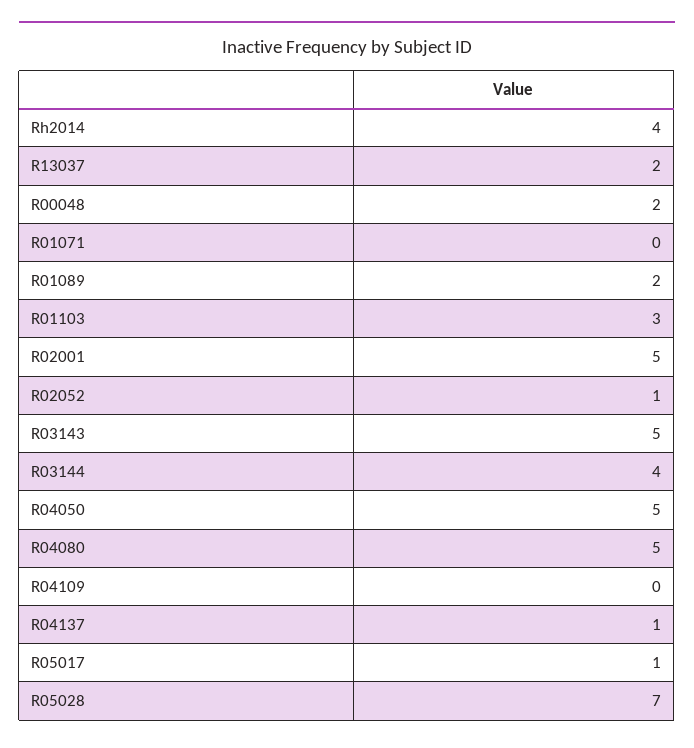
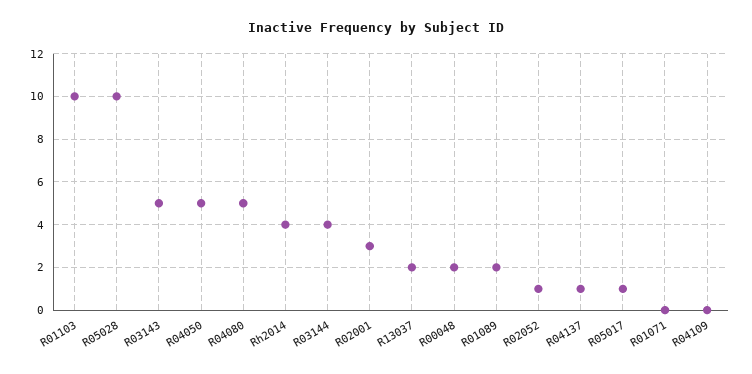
R01103: 3 -> 10
R02001: 5 -> 3
R05028: 7 -> 10

